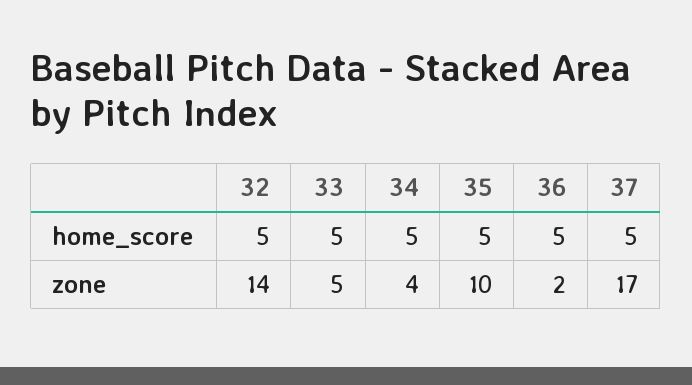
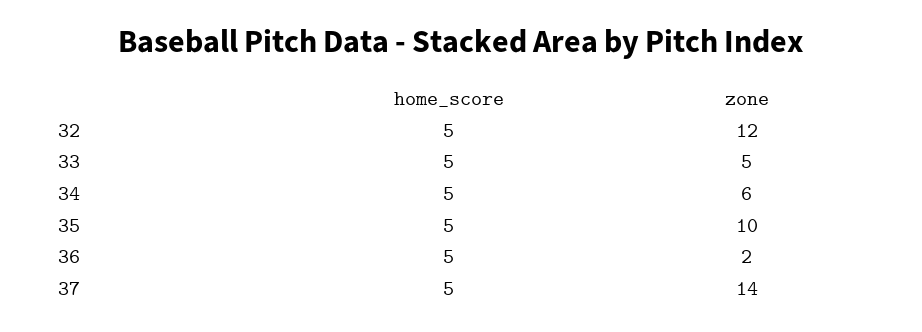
32, zone: 14 -> 12
34, zone: 4 -> 6
37, zone: 17 -> 14

